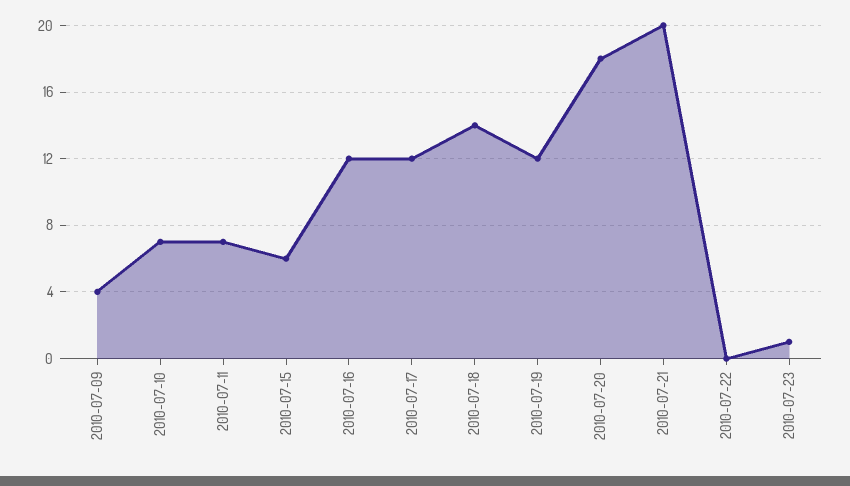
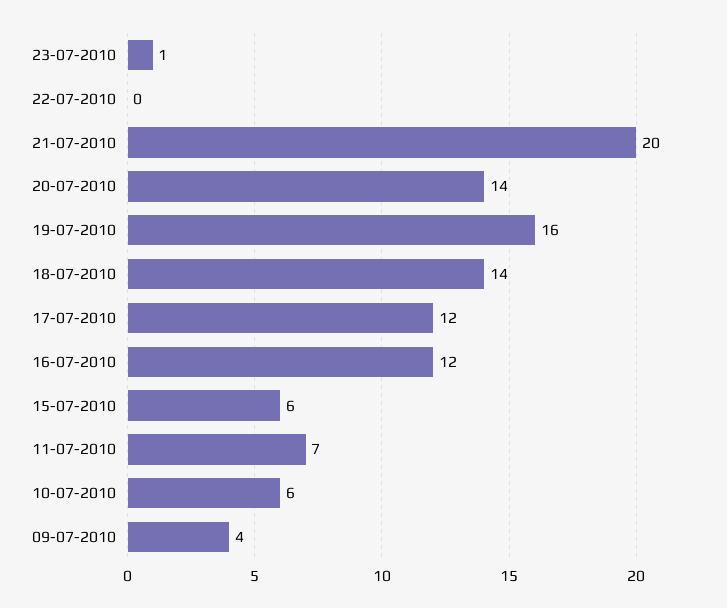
2010-07-10: 7 -> 6
2010-07-19: 12 -> 16
2010-07-20: 18 -> 14

